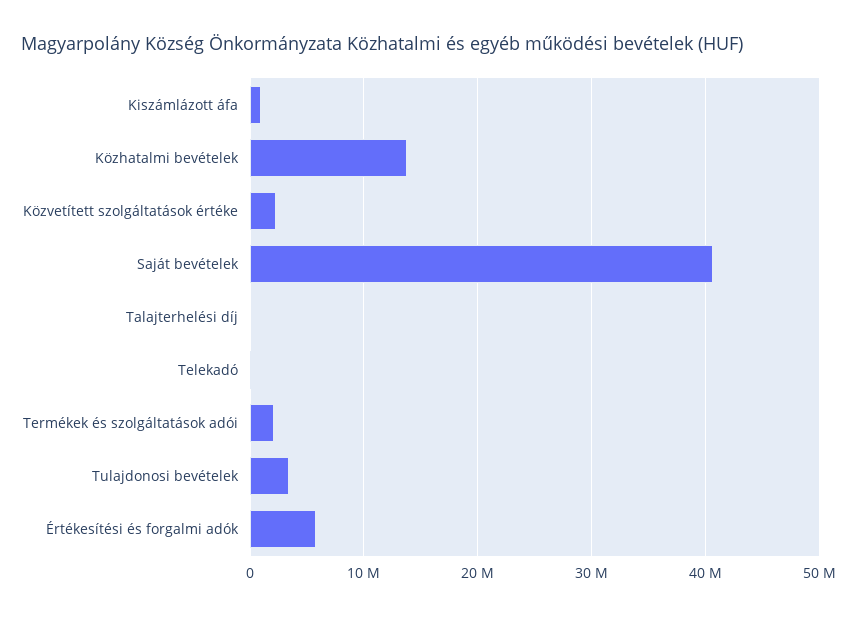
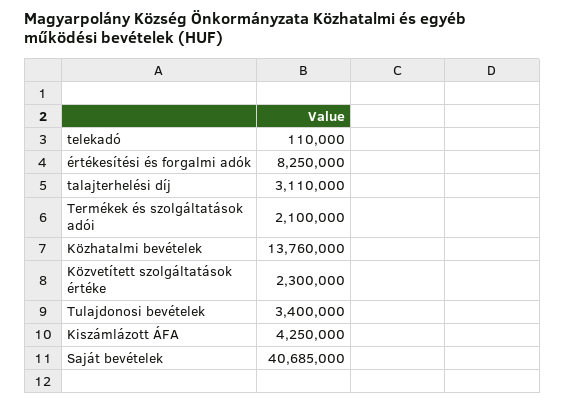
Kiszámlázott áfa: 1000000 -> 4250000
Talajterhelési díj: 0 -> 3110000
Értékesítési és forgalmi adók: 6000000 -> 8250000

